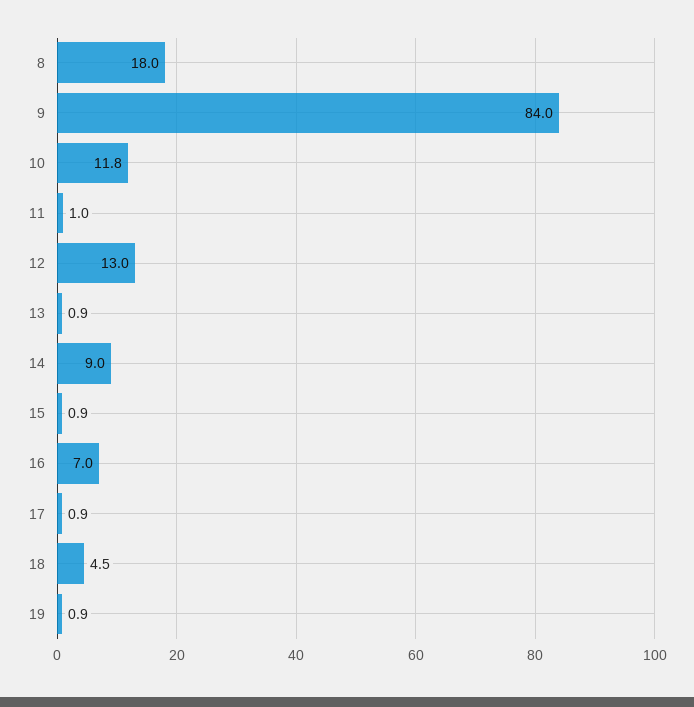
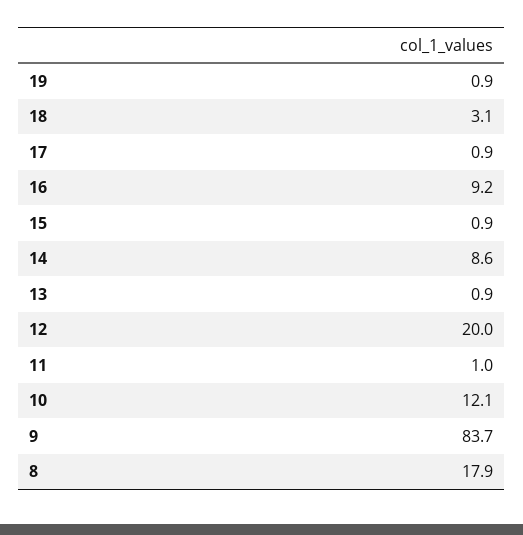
8: 18 -> 17.9
9: 84 -> 83.7
10: 11.8 -> 12.1
12: 13 -> 20
14: 9 -> 8.6
16: 7 -> 9.2
18: 4.5 -> 3.1

